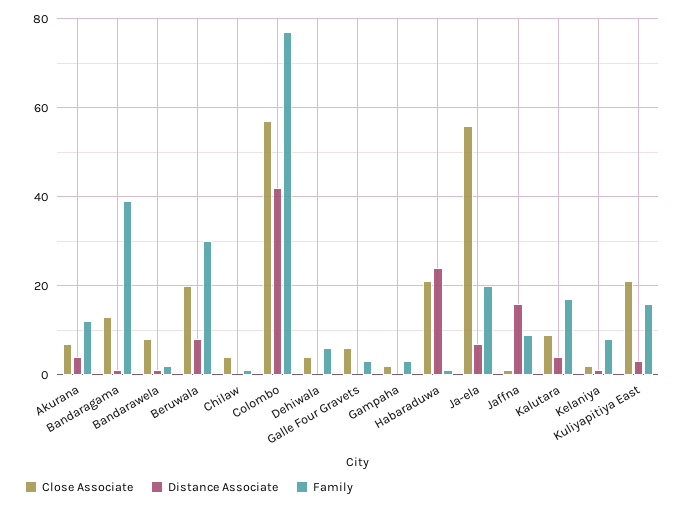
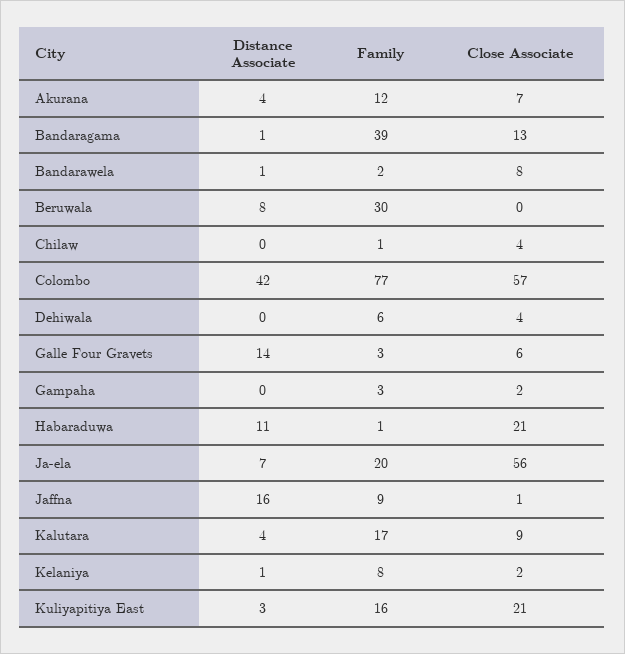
Close Associate, Beruwala: 20 -> 0
Distance Associate, Galle Four Gravets: 0 -> 14
Distance Associate, Habaraduwa: 25 -> 11

